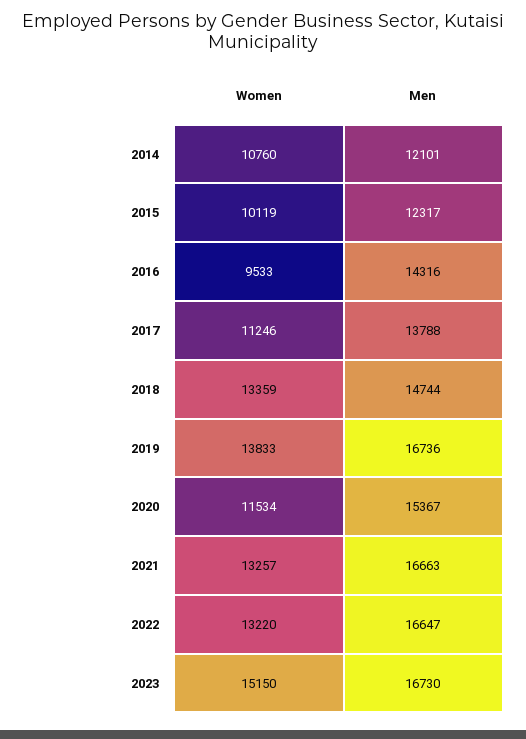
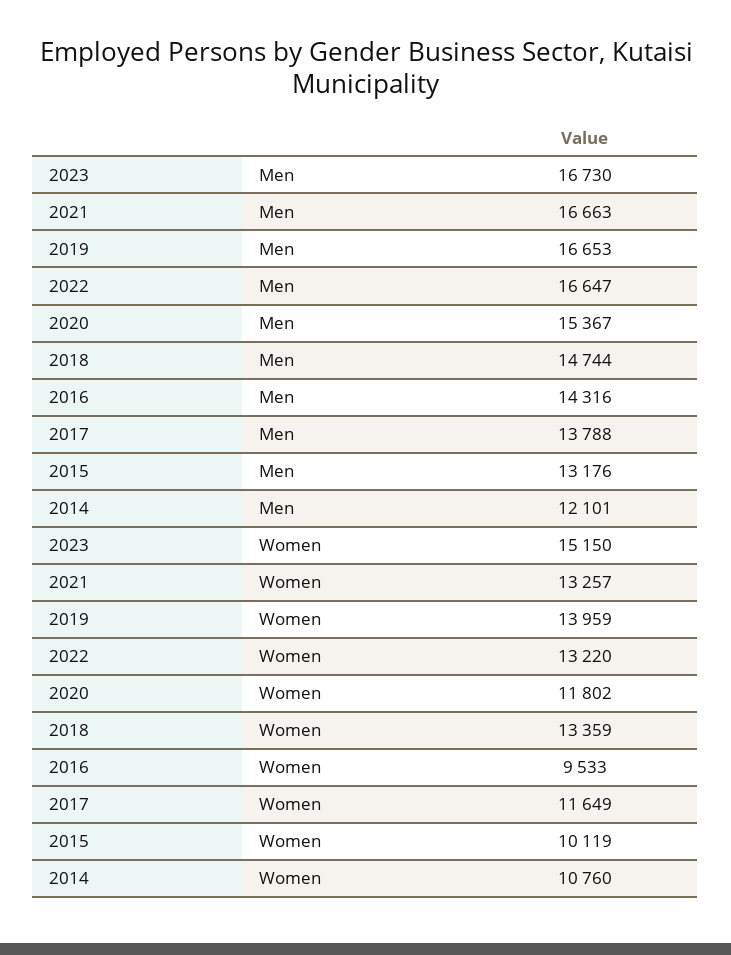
Men, 2015: 12317 -> 13176
Women, 2017: 11246 -> 11649
Women, 2019: 13833 -> 13959
Men, 2019: 16736 -> 16653
Women, 2020: 11534 -> 11802

